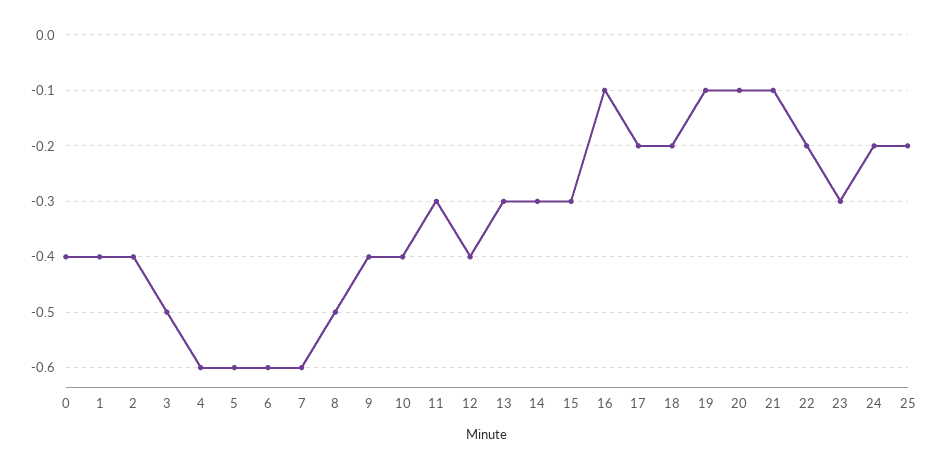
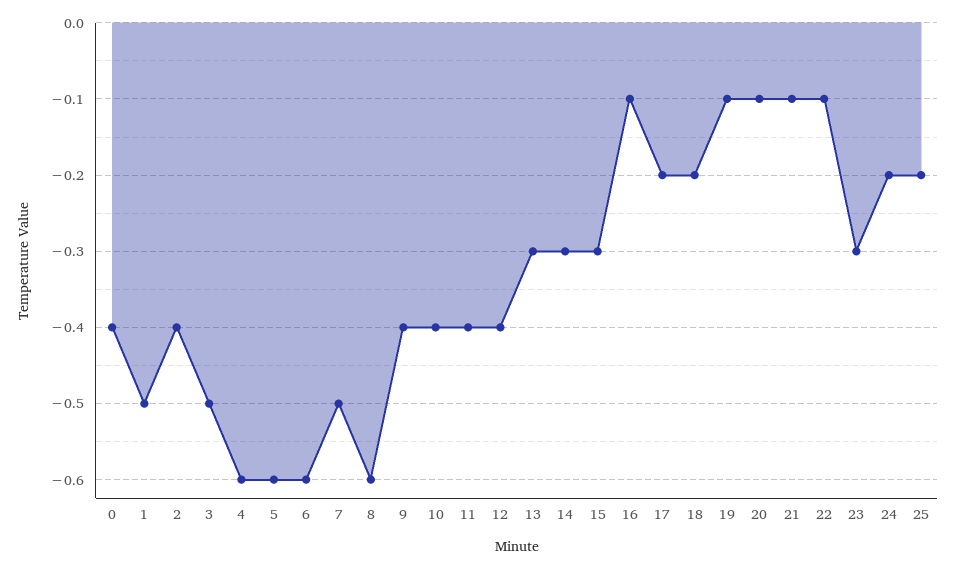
1: -0.4 -> -0.5
7: -0.6 -> -0.5
8: -0.5 -> -0.6
11: -0.3 -> -0.4
22: -0.2 -> -0.1

